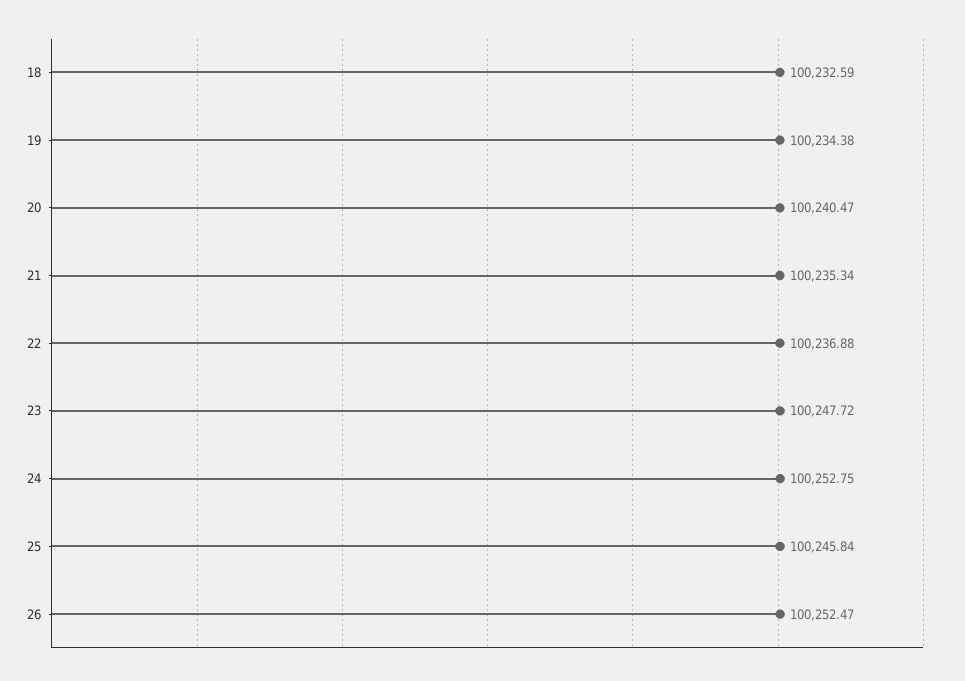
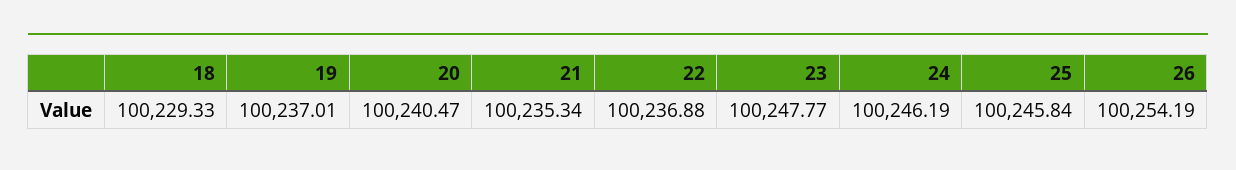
18: 100232.59 -> 100229.33
19: 100234.38 -> 100237.01
23: 100247.72 -> 100247.77
24: 100252.75 -> 100246.19
26: 100252.47 -> 100254.19

